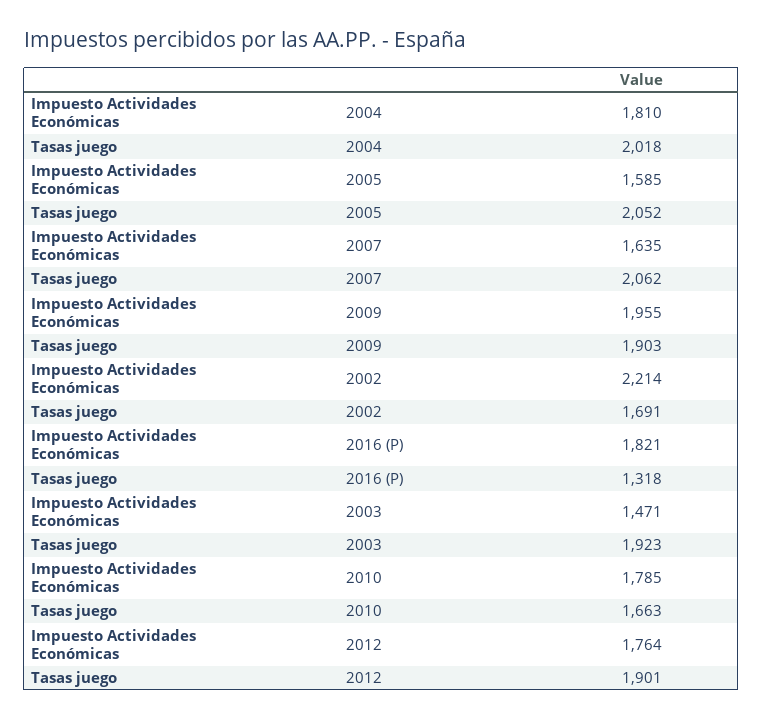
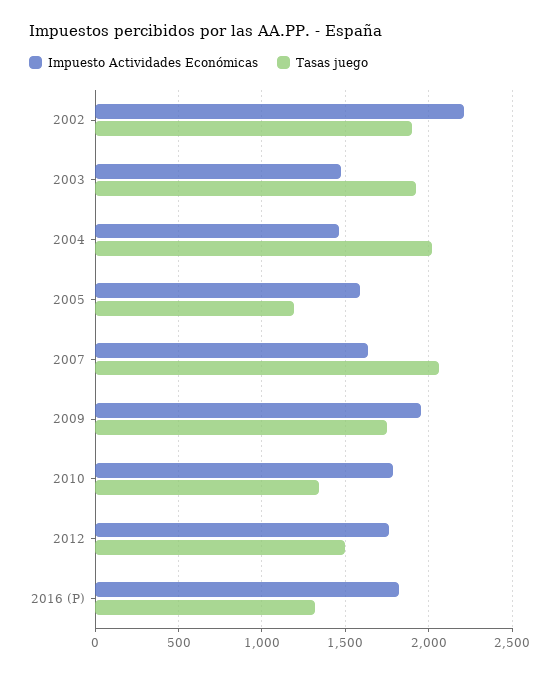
Impuesto Actividades Económicas, 2004: 1810 -> 1450
Tasas juego, 2005: 2052 -> 1200
Tasas juego, 2009: 1903 -> 1750
Tasas juego, 2002: 1691 -> 1900
Tasas juego, 2010: 1663 -> 1350
Tasas juego, 2012: 1901 -> 1500

